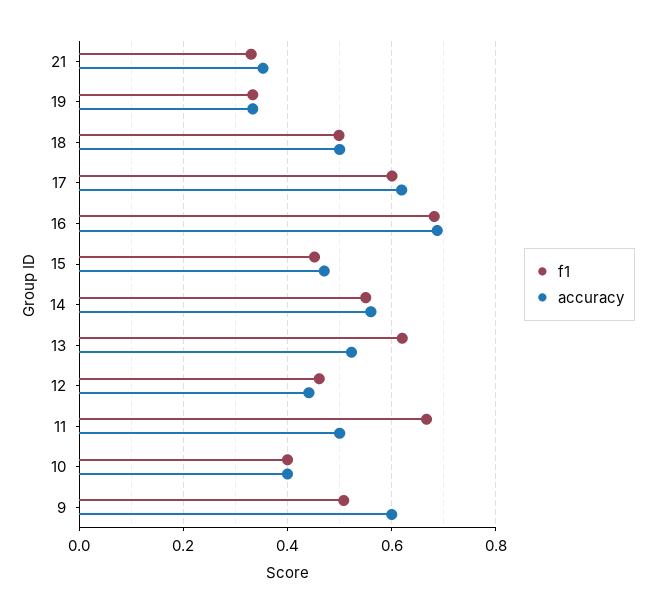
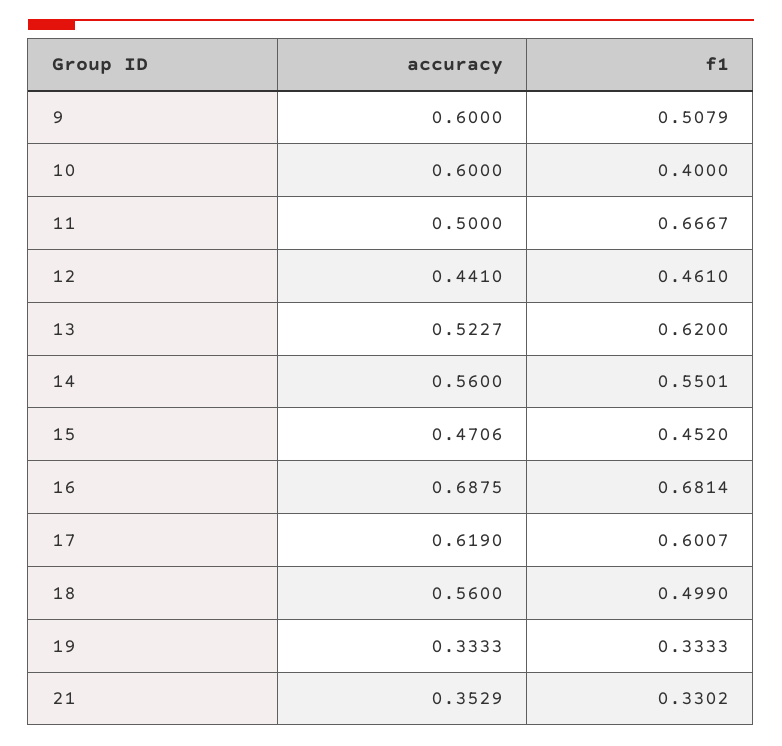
accuracy, 18: 0.5 -> 0.56
accuracy, 10: 0.4 -> 0.6

